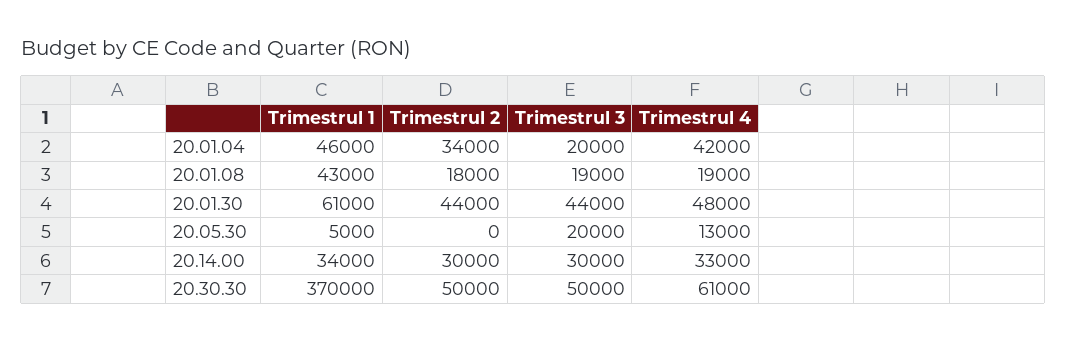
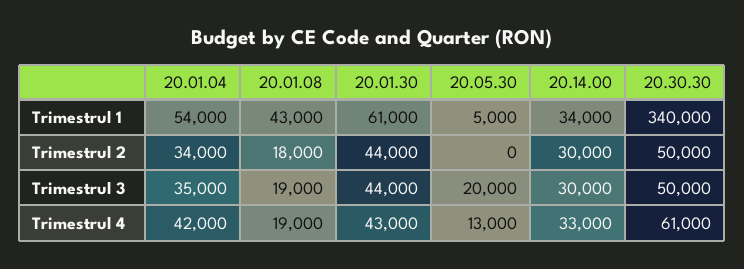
Trimestrul 1, 20.01.04: 46000 -> 54000
Trimestrul 3, 20.01.04: 20000 -> 35000
Trimestrul 4, 20.01.30: 48000 -> 43000
Trimestrul 1, 20.30.30: 370000 -> 340000

